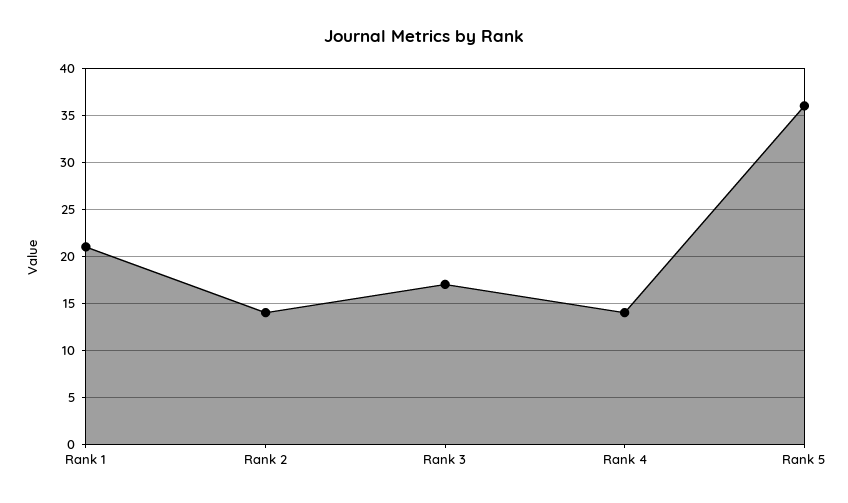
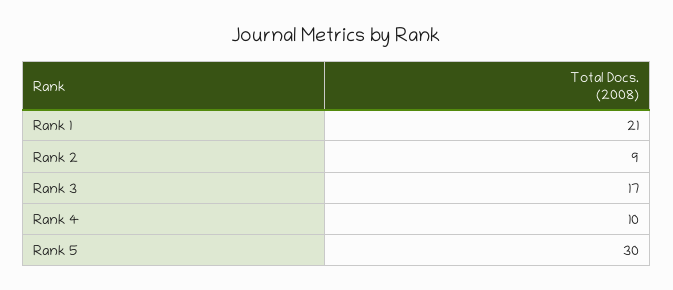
Rank 2: 14 -> 9
Rank 4: 14 -> 10
Rank 5: 36 -> 30

